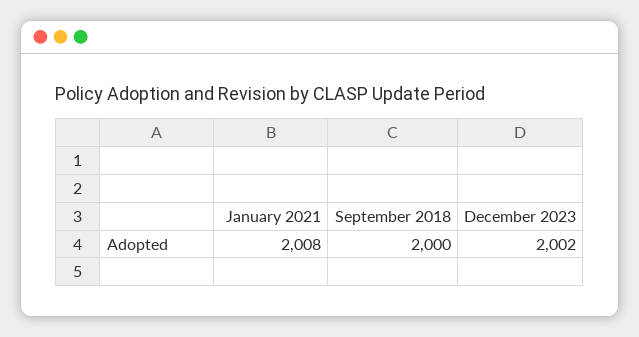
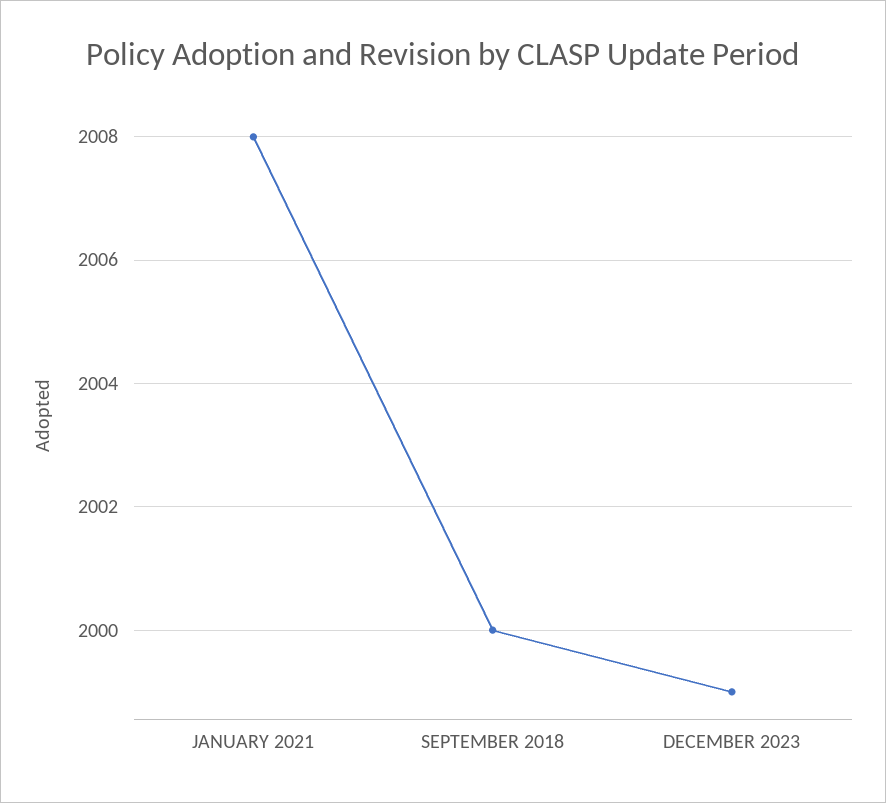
December 2023: 2002 -> 1999

